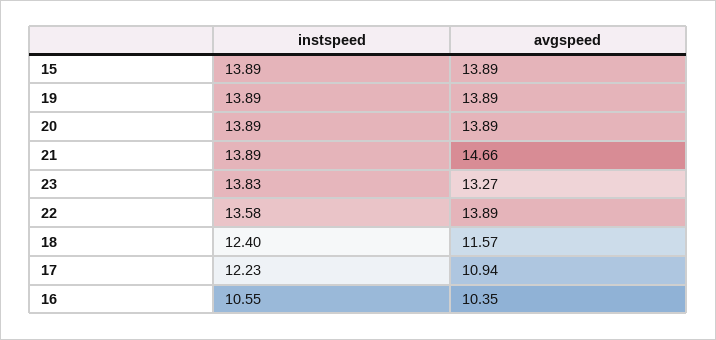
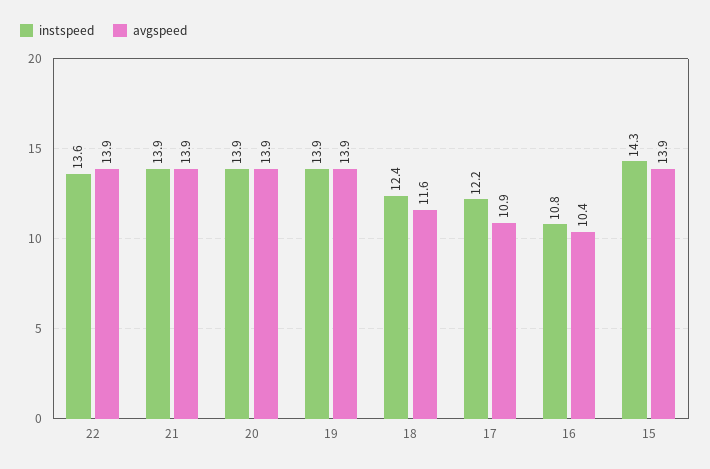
instspeed, 15: 13.89 -> 14.3
avgspeed, 21: 14.66 -> 13.9
instspeed, 23: 13.83 -> none
avgspeed, 23: 13.27 -> none
instspeed, 16: 10.55 -> 10.8

